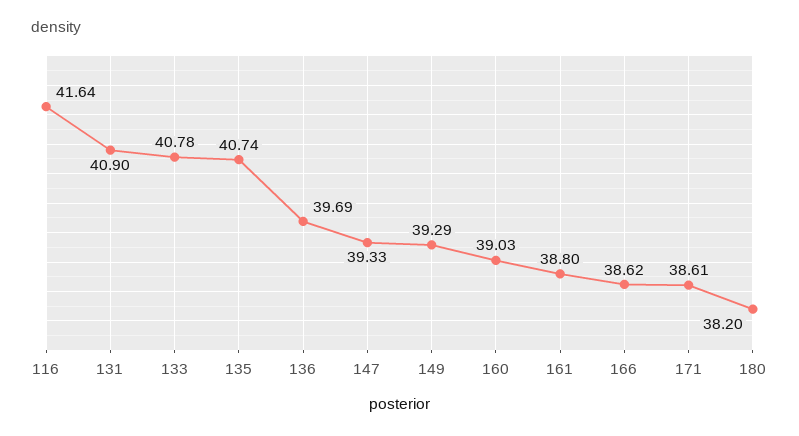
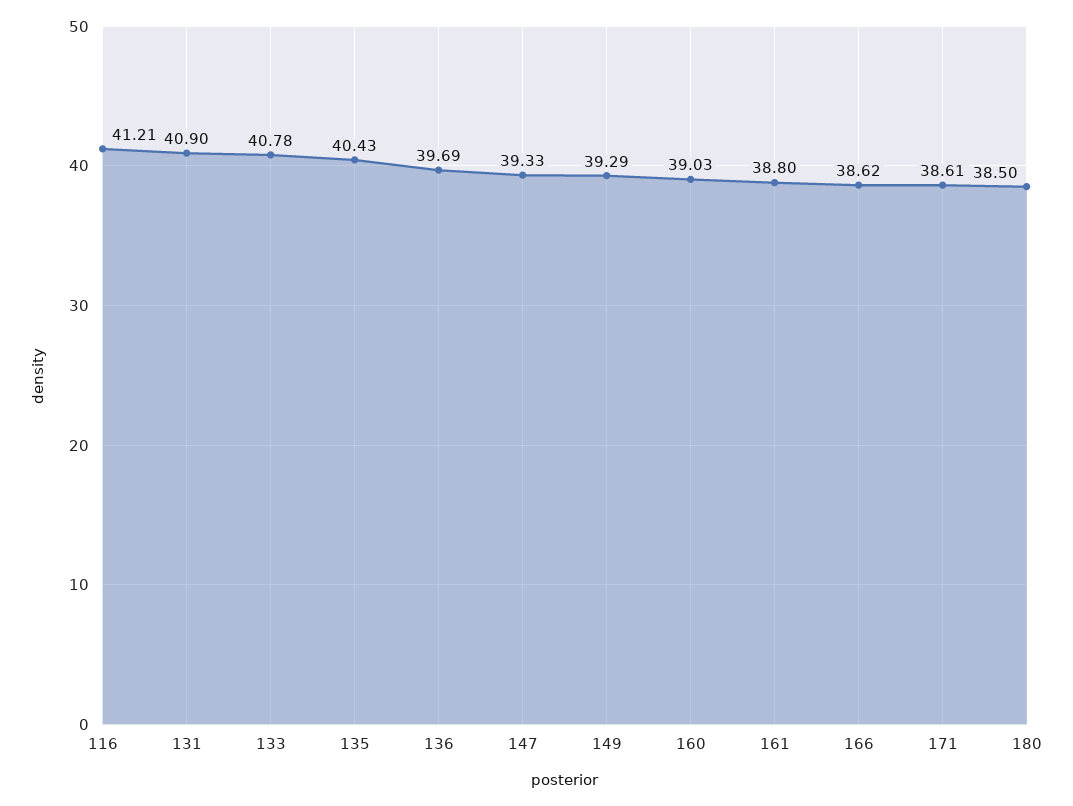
116: 41.64 -> 41.21
135: 40.74 -> 40.43
180: 38.2 -> 38.5

